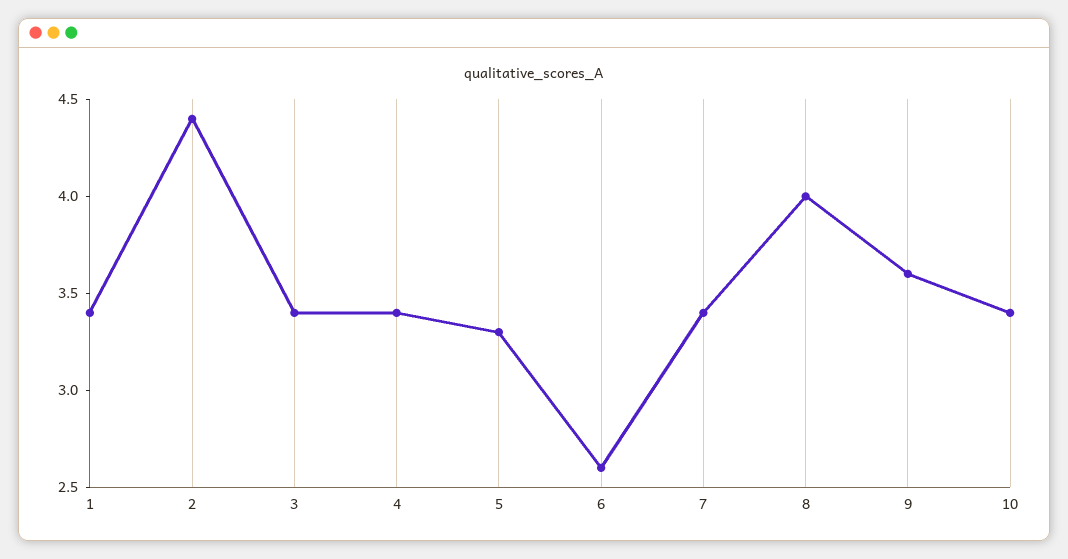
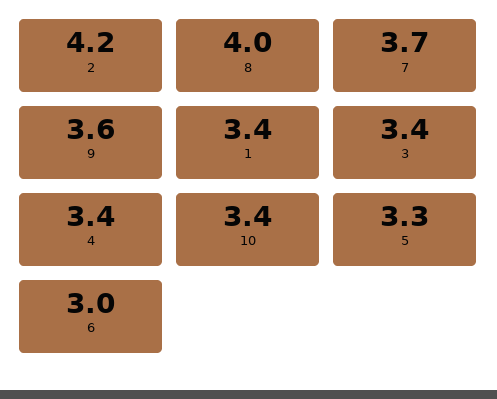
2: 4.4 -> 4.2
6: 2.6 -> 3
7: 3.4 -> 3.7

